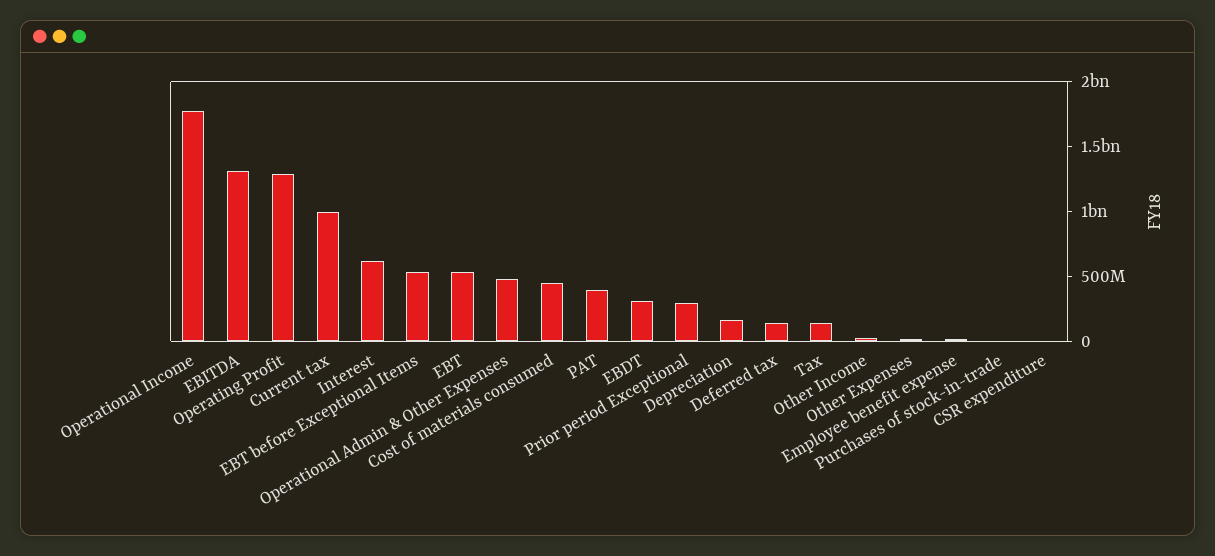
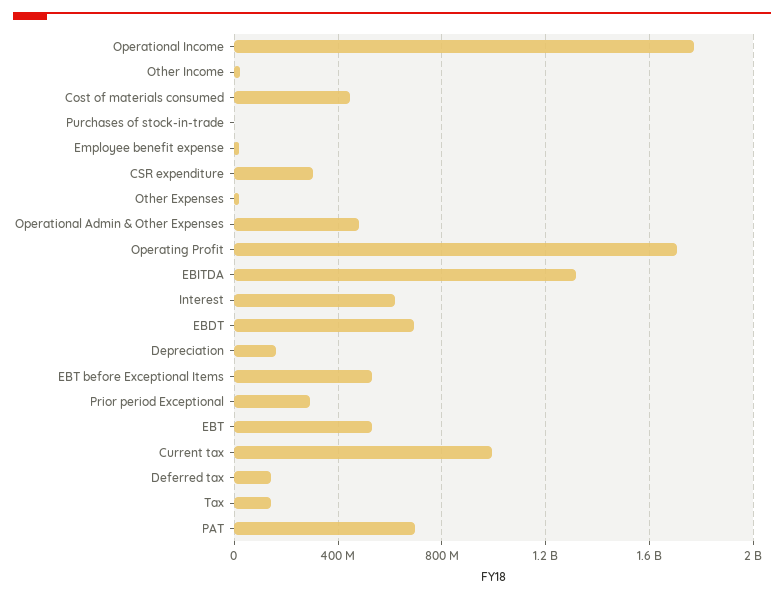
Operating Profit: 1300000000 -> 1700000000
PAT: 400000000 -> 700000000
EBDT: 300000000 -> 700000000
CSR expenditure: 0 -> 300000000

